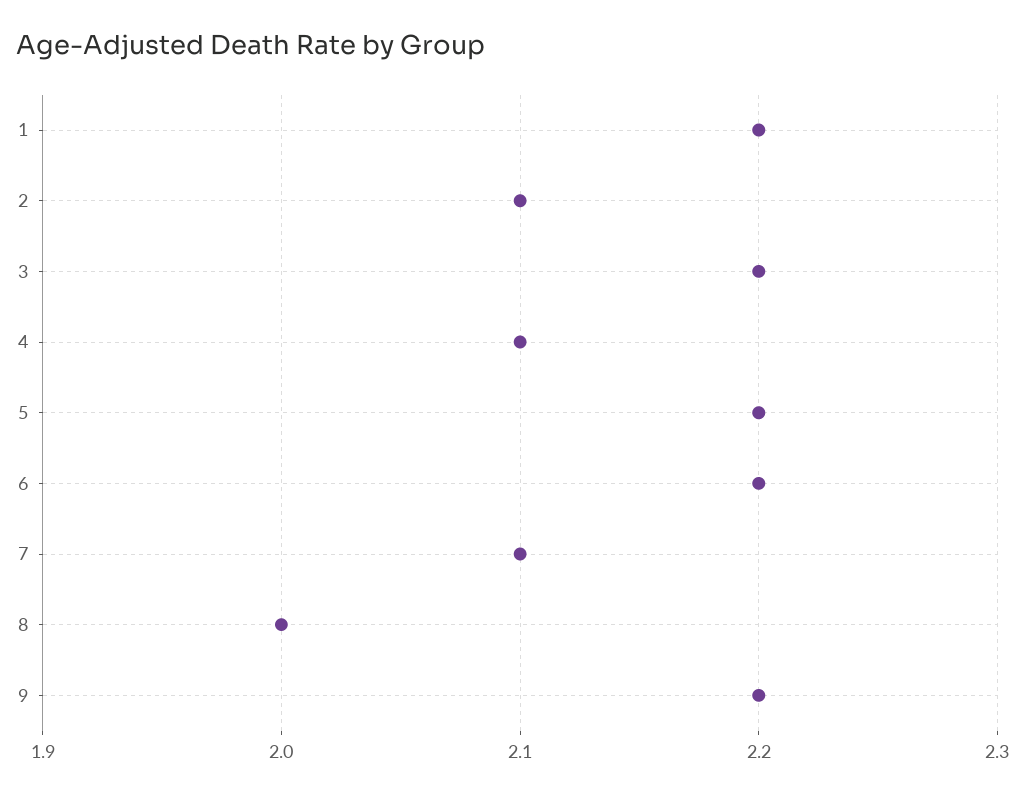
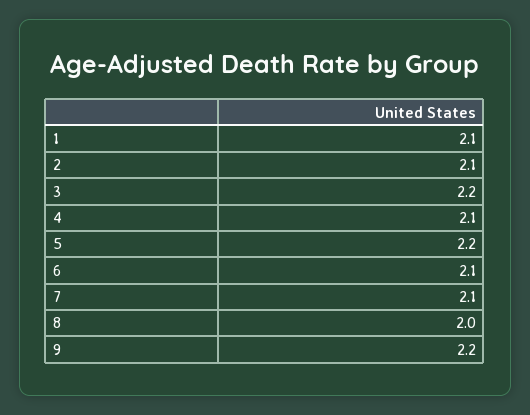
1: 2.2 -> 2.1
6: 2.2 -> 2.1

